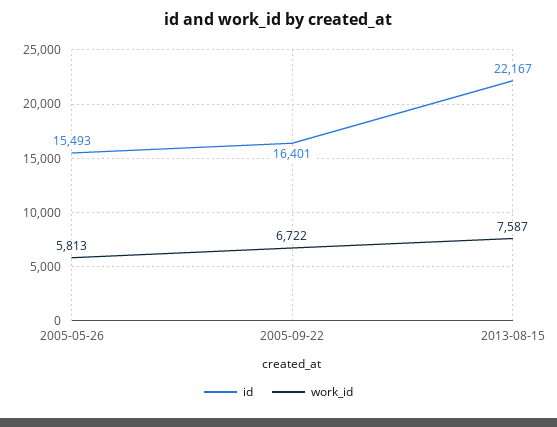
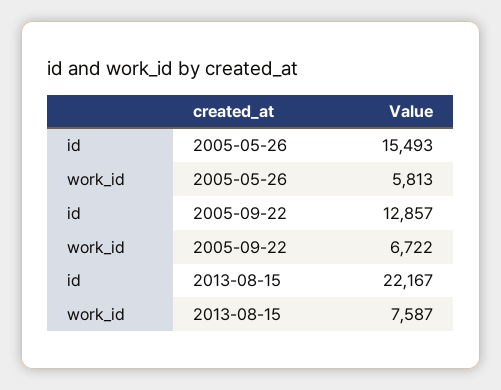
id, 2005-09-22: 16401 -> 12857

